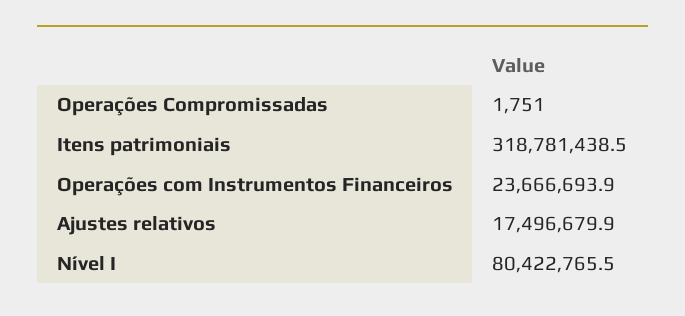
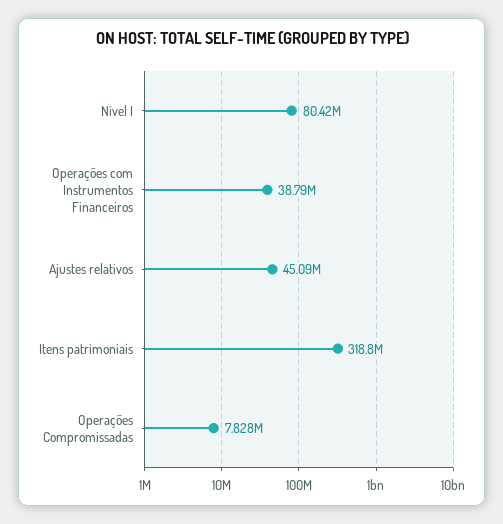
Operações Compromissadas: 1751 -> 7828000
Operações com Instrumentos Financeiros: 23666693.9 -> 38790000
Ajustes relativos: 17496679.9 -> 45090000

